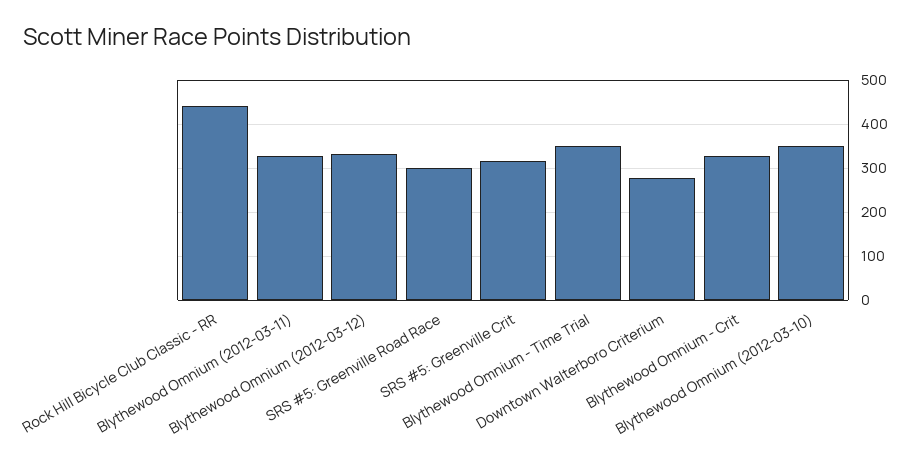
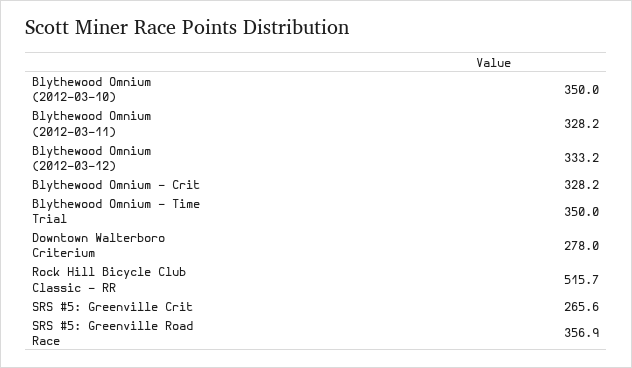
Rock Hill Bicycle Club Classic - RR: 440 -> 515.7
SRS #5: Greenville Road Race: 300 -> 356.9
SRS #5: Greenville Crit: 320 -> 265.6

